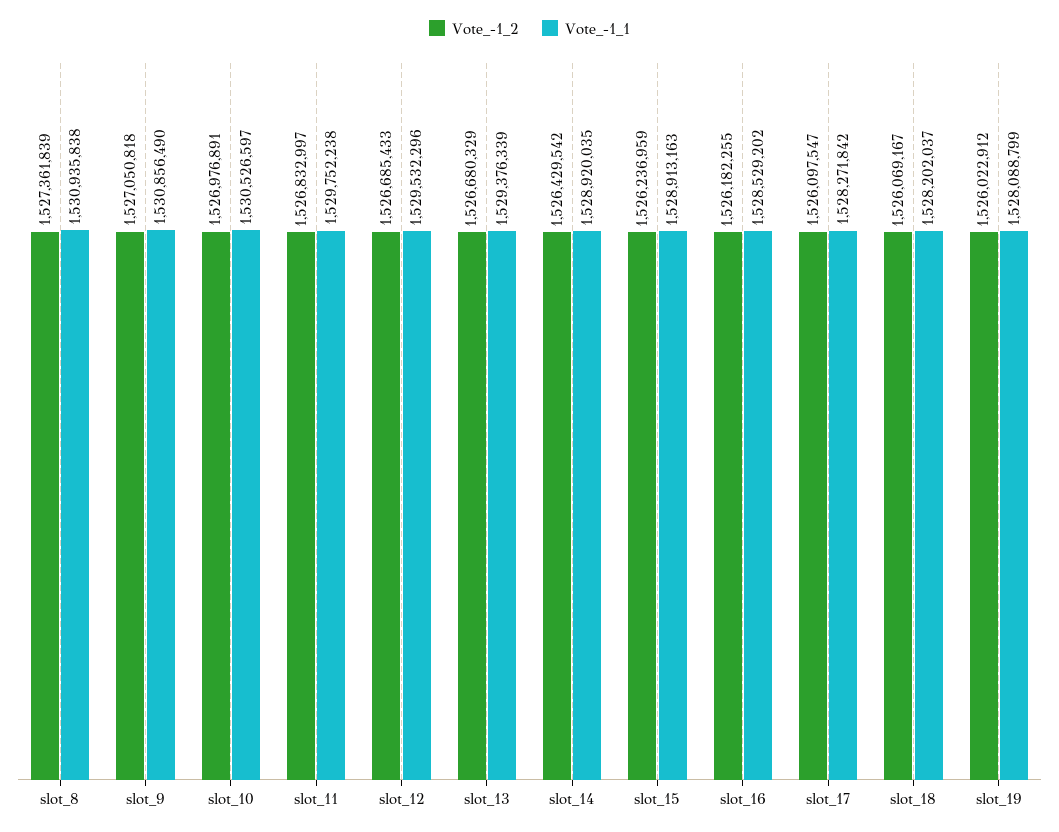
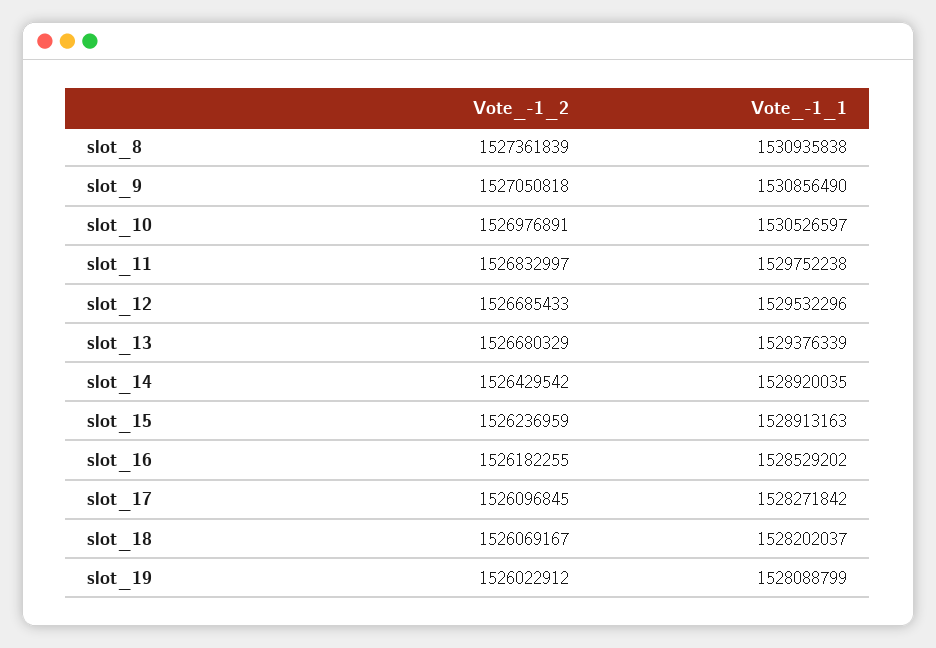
Vote_-1_2, slot_17: 1526097547 -> 1526096845

